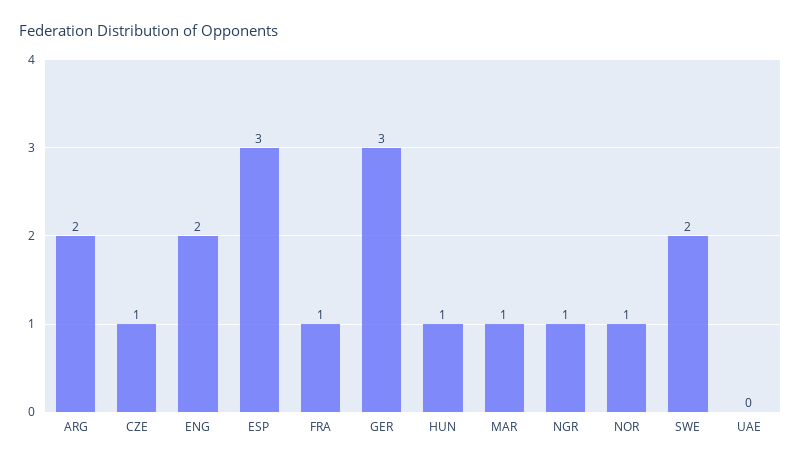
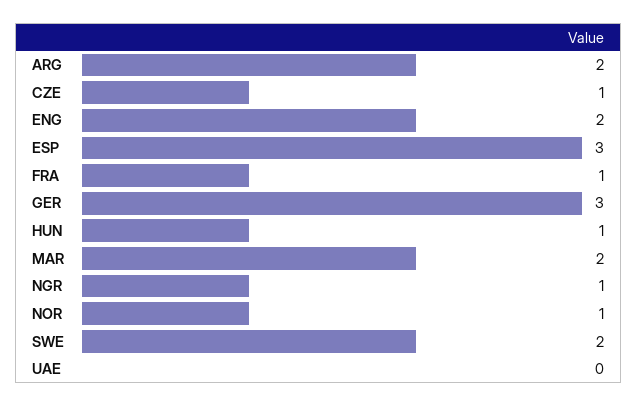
MAR: 1 -> 2

